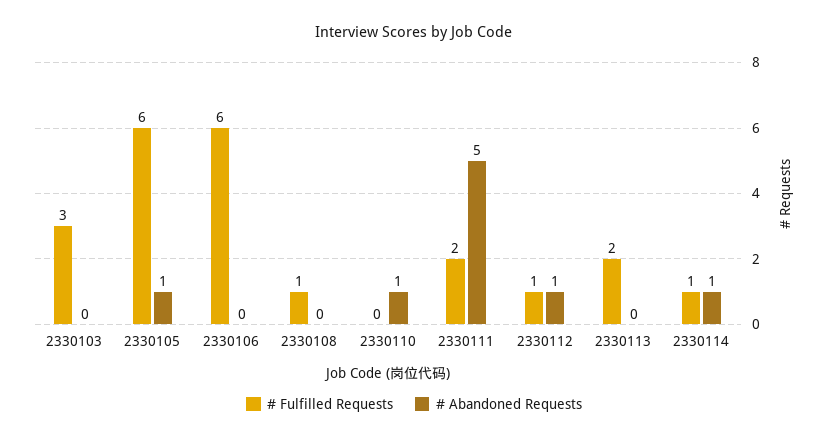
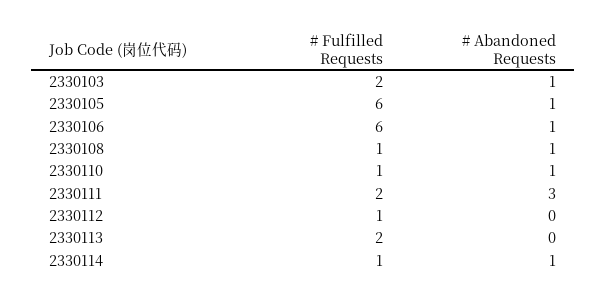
# Fulfilled Requests, 2330103: 3 -> 2
# Abandoned Requests, 2330103: 0 -> 1
# Abandoned Requests, 2330106: 0 -> 1
# Abandoned Requests, 2330108: 0 -> 1
# Fulfilled Requests, 2330110: 0 -> 1
# Abandoned Requests, 2330111: 5 -> 3
# Abandoned Requests, 2330112: 1 -> 0

